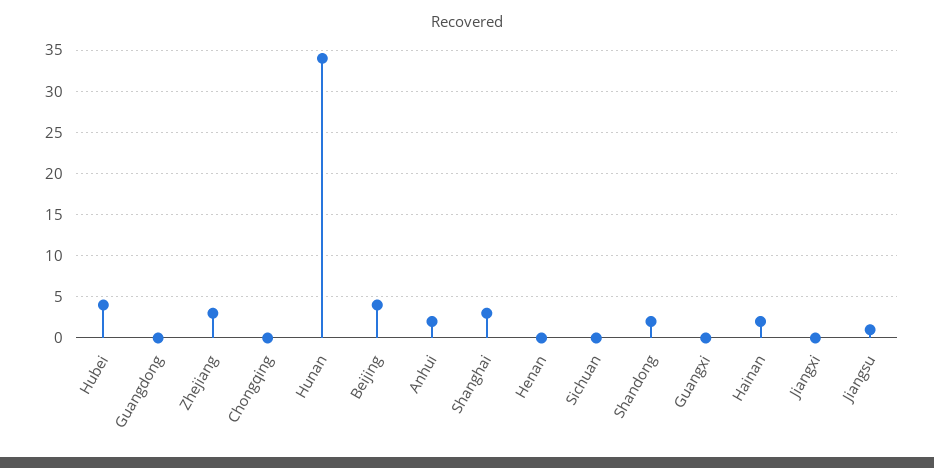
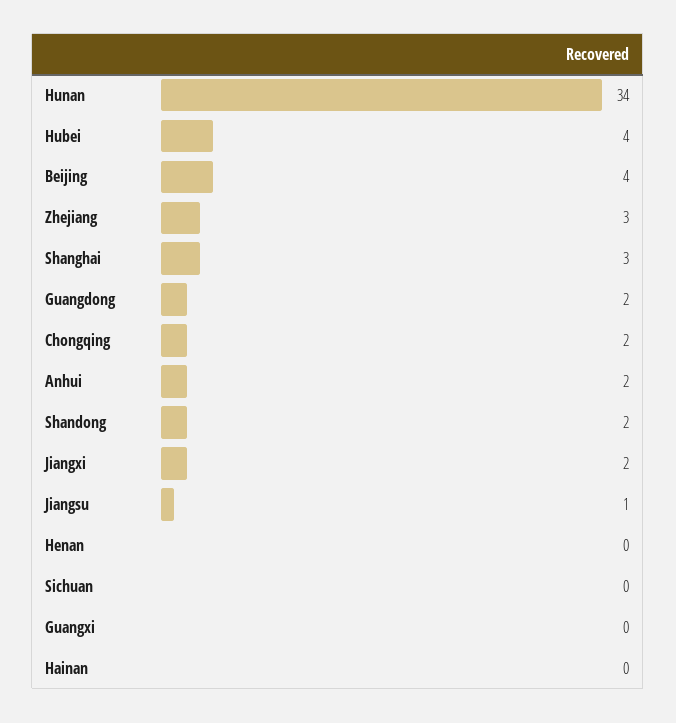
Guangdong: 0 -> 2
Chongqing: 0 -> 2
Hainan: 2 -> 0
Jiangxi: 0 -> 2

